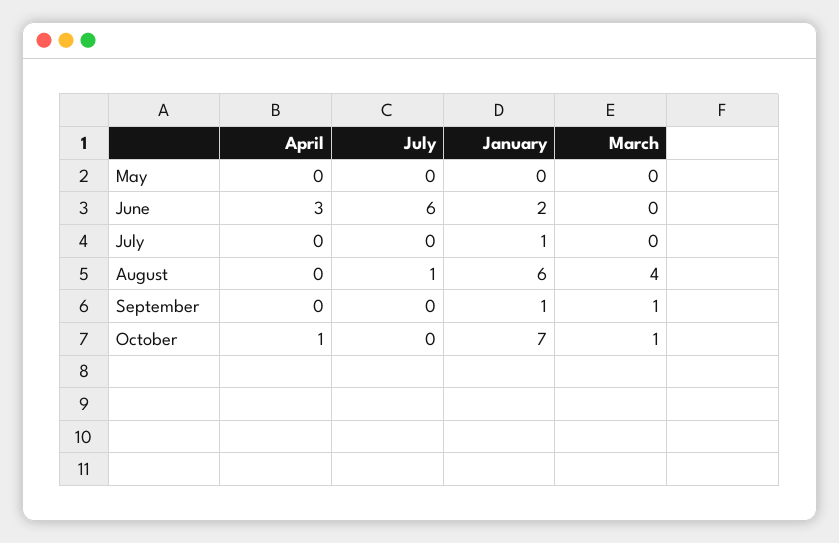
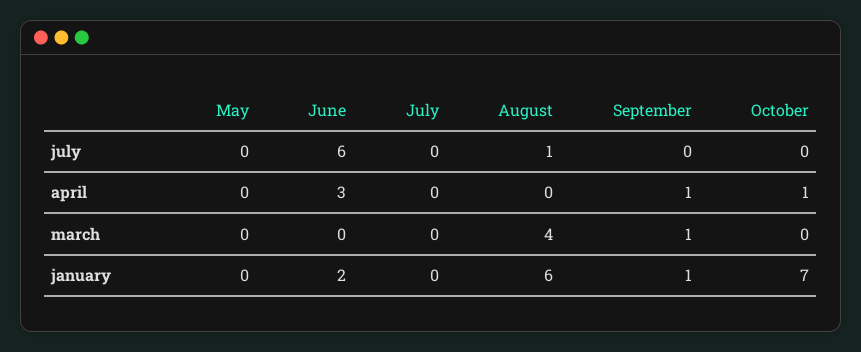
January, July: 1 -> 0
April, September: 0 -> 1
March, October: 1 -> 0

